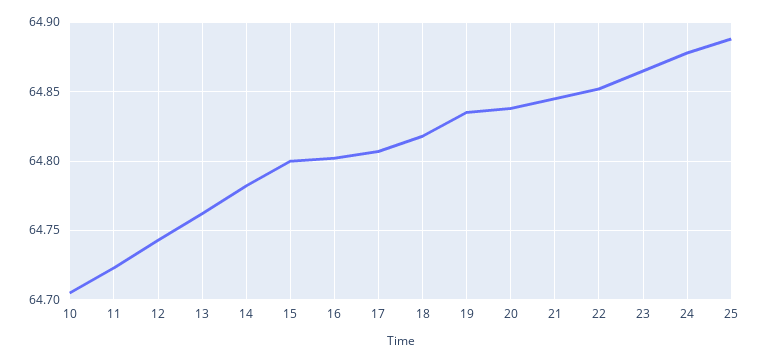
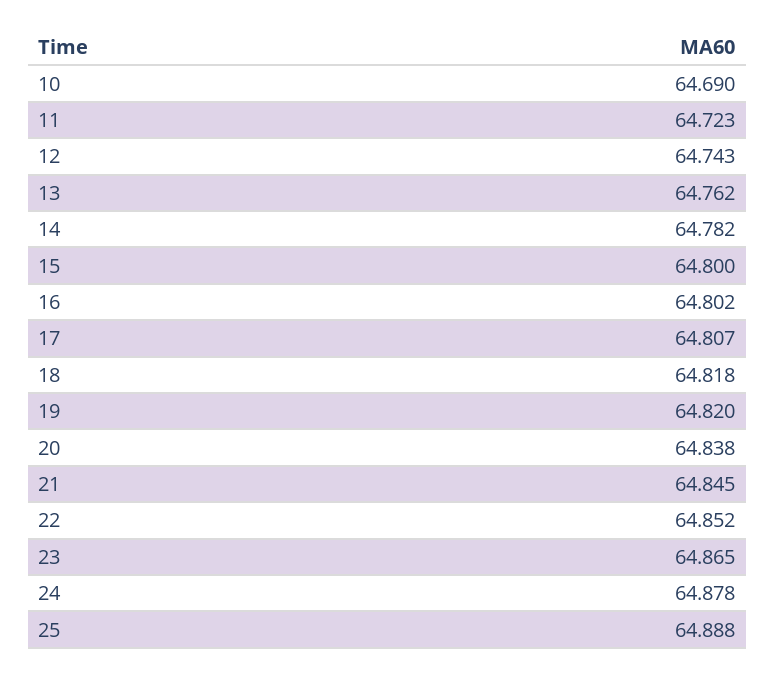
10: 64.705 -> 64.69
19: 64.835 -> 64.82

